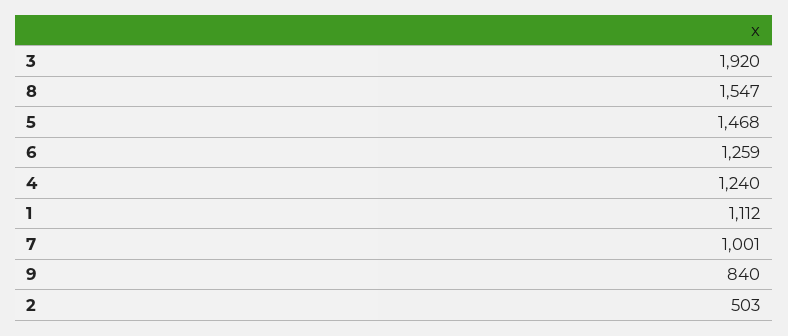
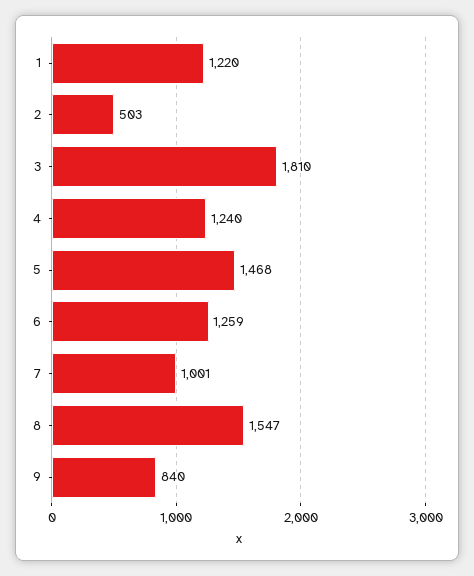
3: 1920 -> 1810
1: 1112 -> 1220

